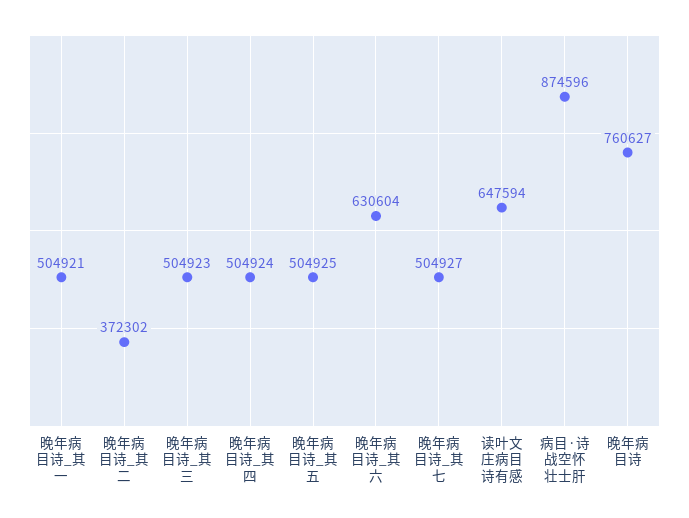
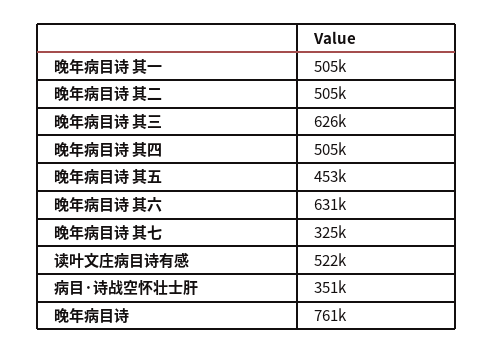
晚年病目诗_其二: 372302 -> 505000
晚年病目诗_其三: 504923 -> 626000
晚年病目诗_其五: 504925 -> 453000
晚年病目诗_其七: 504927 -> 325000
读叶文庄病目诗有感: 647594 -> 522000
病目·诗战空怀壮士肝: 874596 -> 351000

